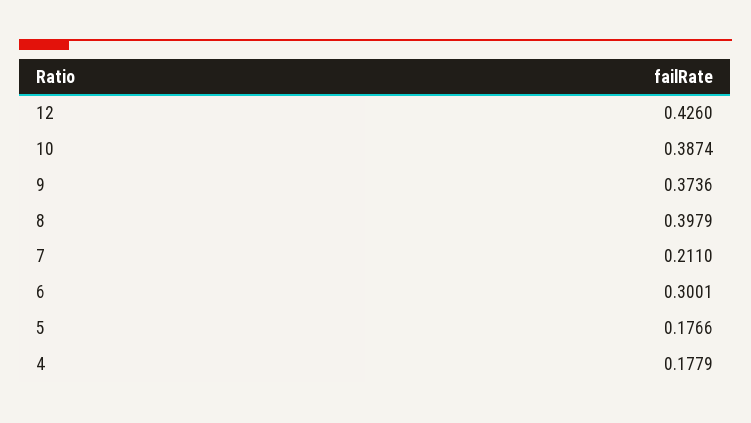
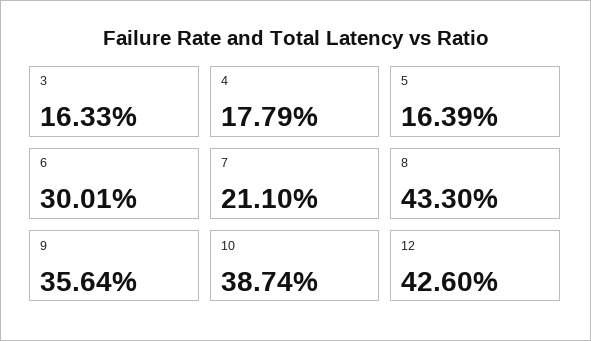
9: 0.3736 -> 0.3564
8: 0.3979 -> 0.433
5: 0.1766 -> 0.1639
3: none -> 0.1633

